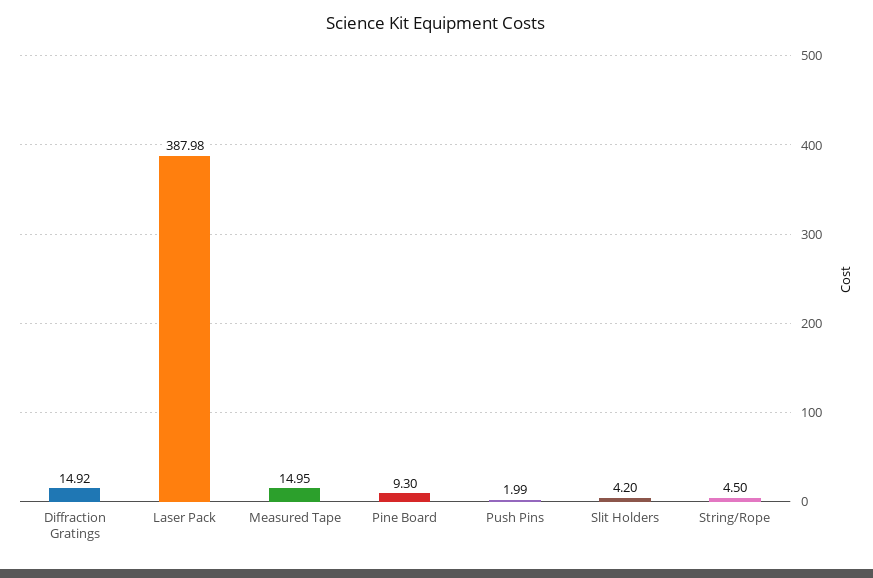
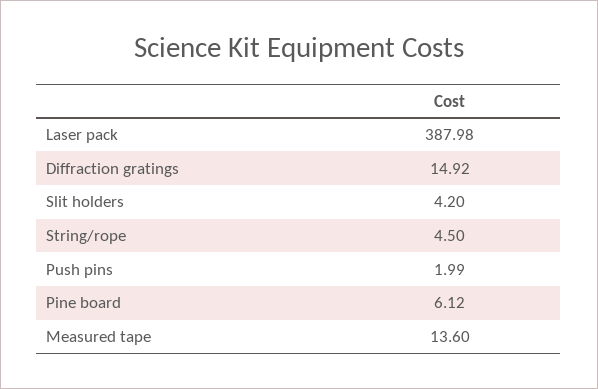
Measured Tape: 14.95 -> 13.6
Pine Board: 9.3 -> 6.12

